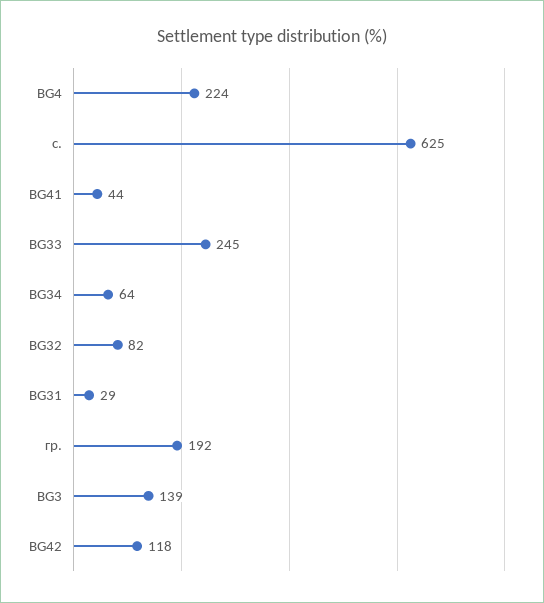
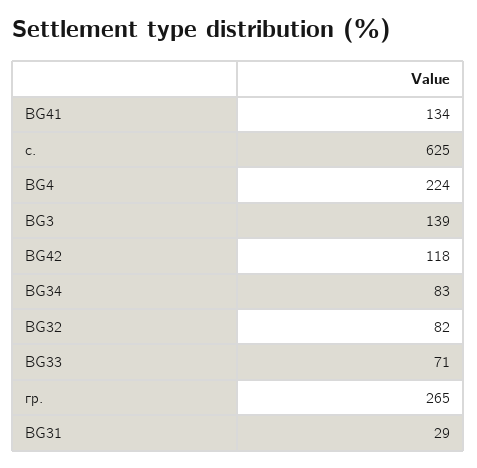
BG41: 44 -> 134
BG33: 245 -> 71
BG34: 64 -> 83
гр.: 192 -> 265

